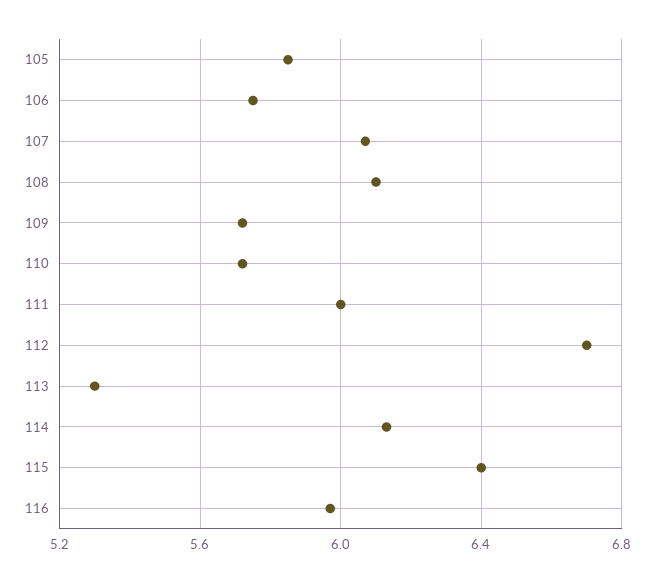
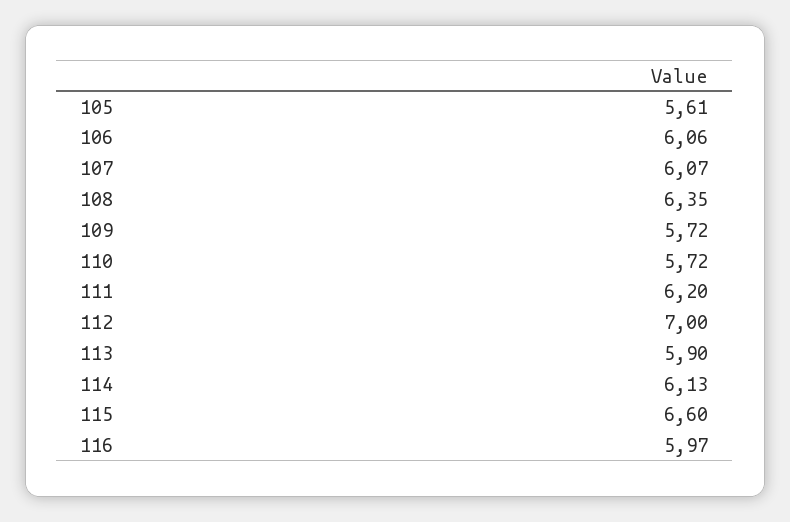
105: 5.85 -> 5.61
106: 5.75 -> 6.06
108: 6.1 -> 6.35
111: 6 -> 6.2
112: 6.7 -> 7
113: 5.3 -> 5.9
115: 6.4 -> 6.6

